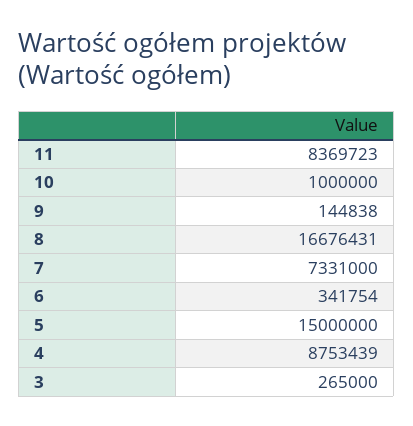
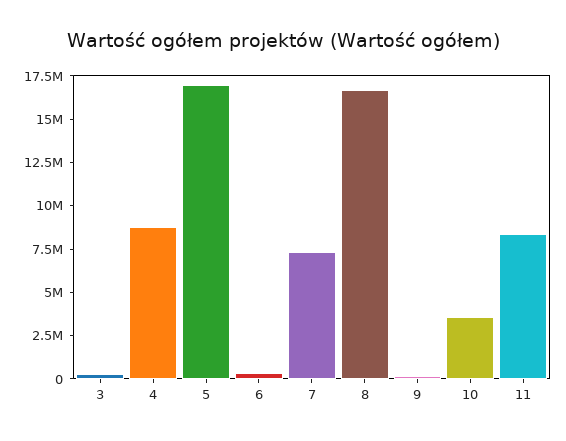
10: 1000000 -> 3500000
5: 15000000 -> 17000000

